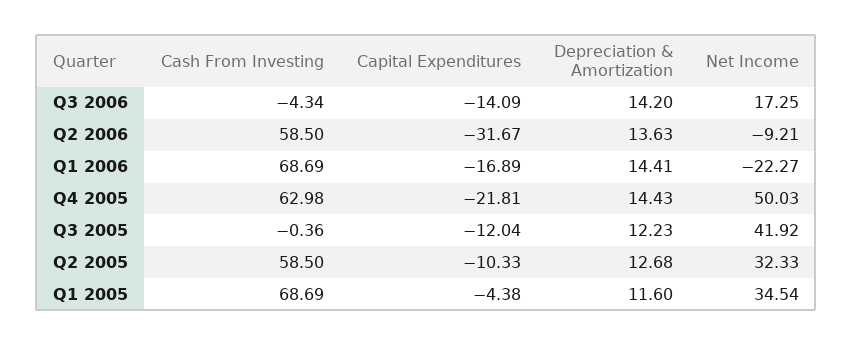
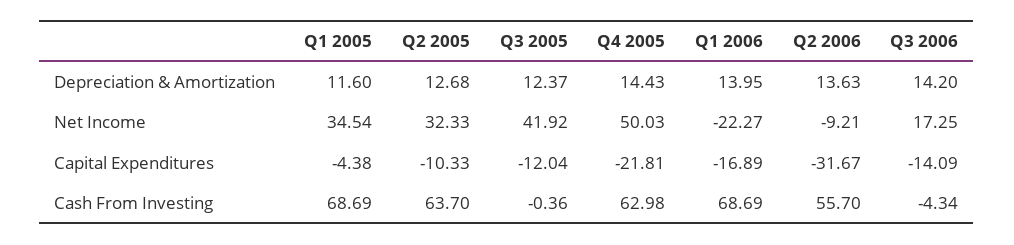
Cash From Investing, Q2 2006: 58.5 -> 55.7
Depreciation & Amortization, Q1 2006: 14.41 -> 13.95
Depreciation & Amortization, Q3 2005: 12.23 -> 12.37
Cash From Investing, Q2 2005: 58.5 -> 63.7

